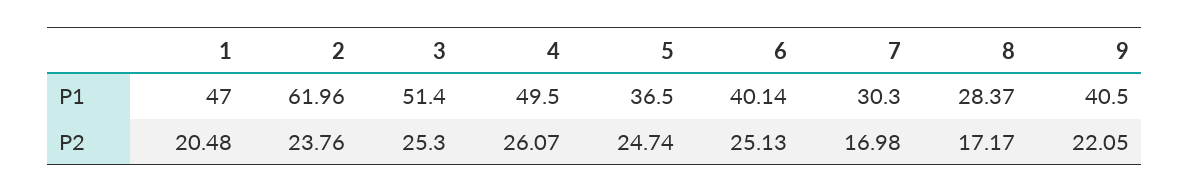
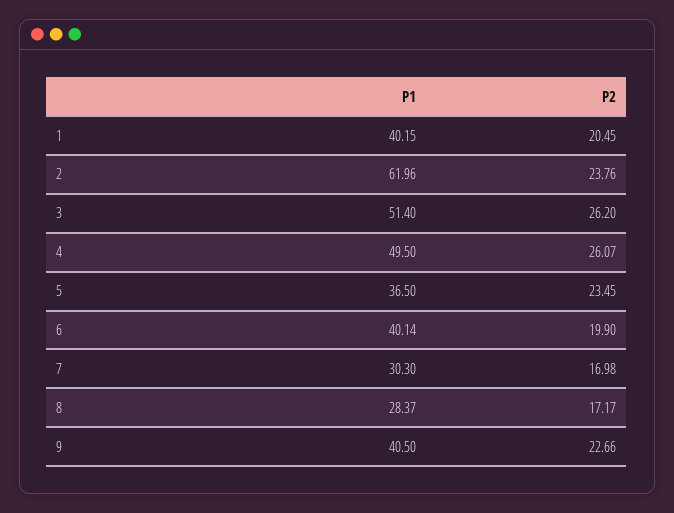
1, P1: 47 -> 40.15
1, P2: 20.48 -> 20.45
3, P2: 25.3 -> 26.2
5, P2: 24.74 -> 23.45
6, P2: 25.13 -> 19.9
9, P2: 22.05 -> 22.66

